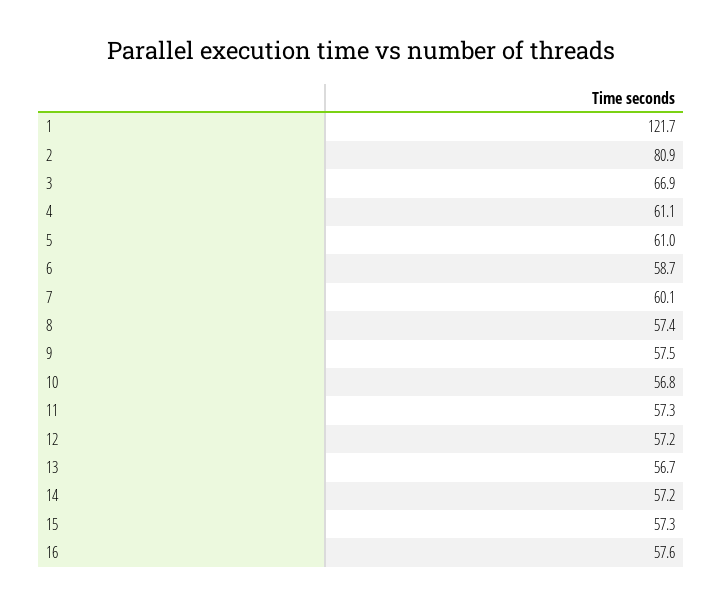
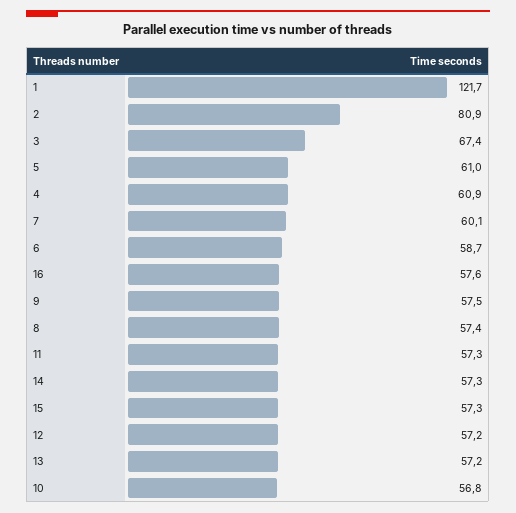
3: 66.9 -> 67.4
4: 61.1 -> 60.9
13: 56.7 -> 57.2
14: 57.2 -> 57.3

